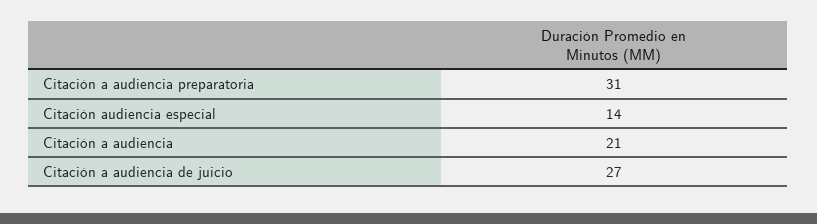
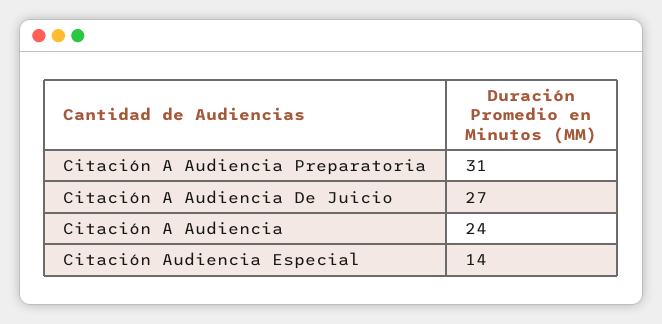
Citación a audiencia: 21 -> 24

